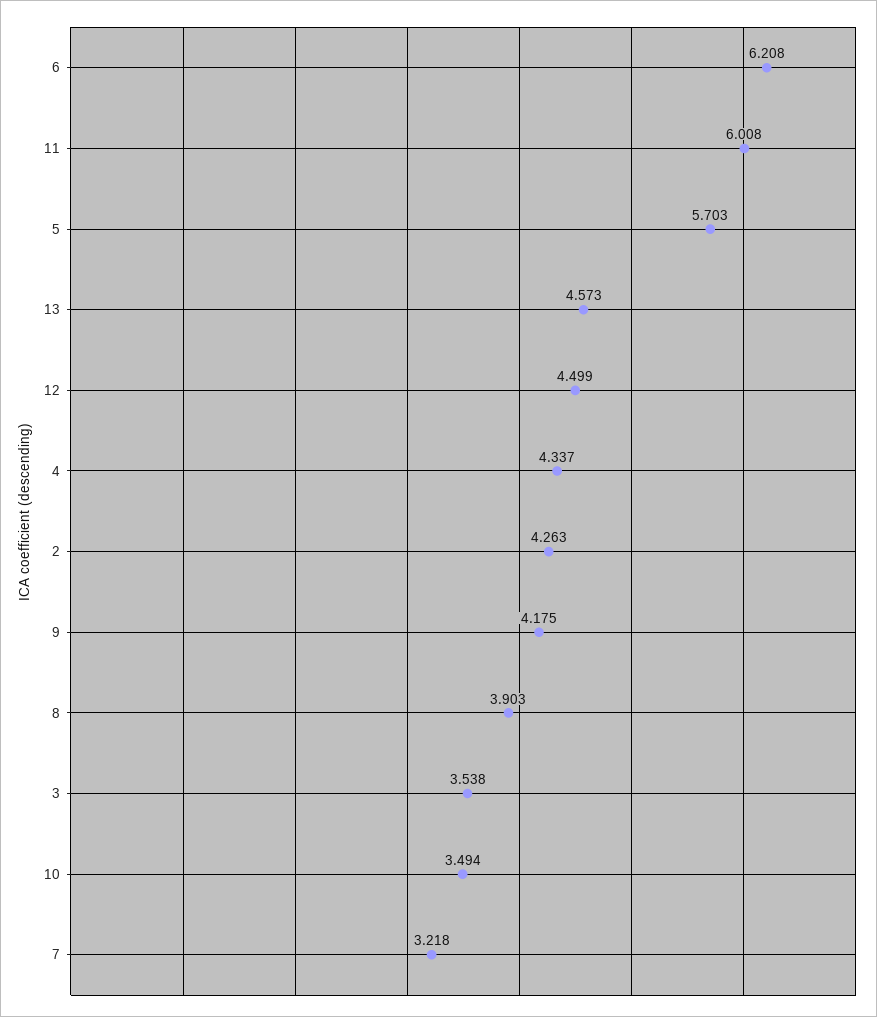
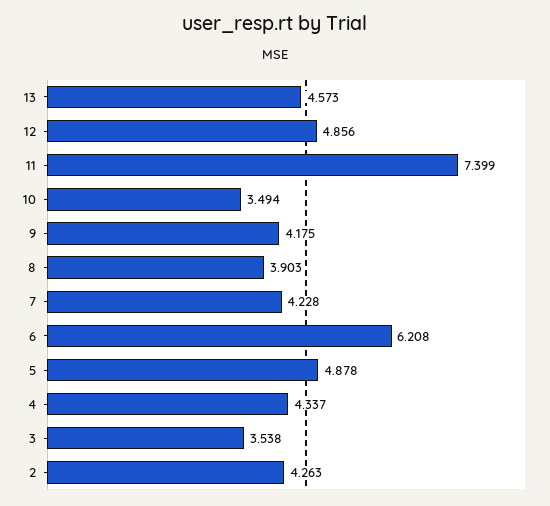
11: 6.008 -> 7.399
5: 5.703 -> 4.878
12: 4.499 -> 4.856
7: 3.218 -> 4.228

